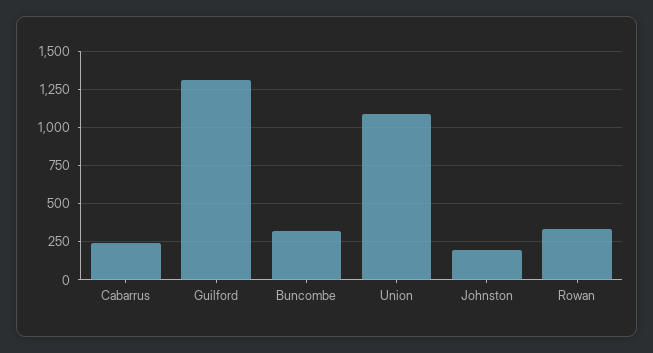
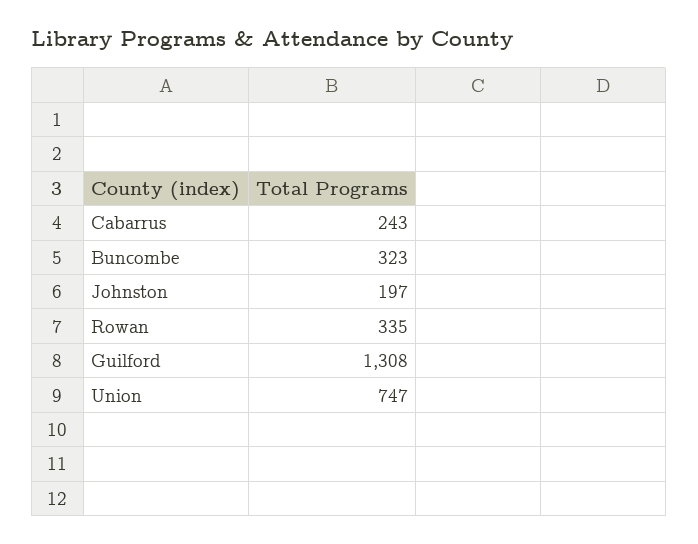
Union: 1100 -> 747

